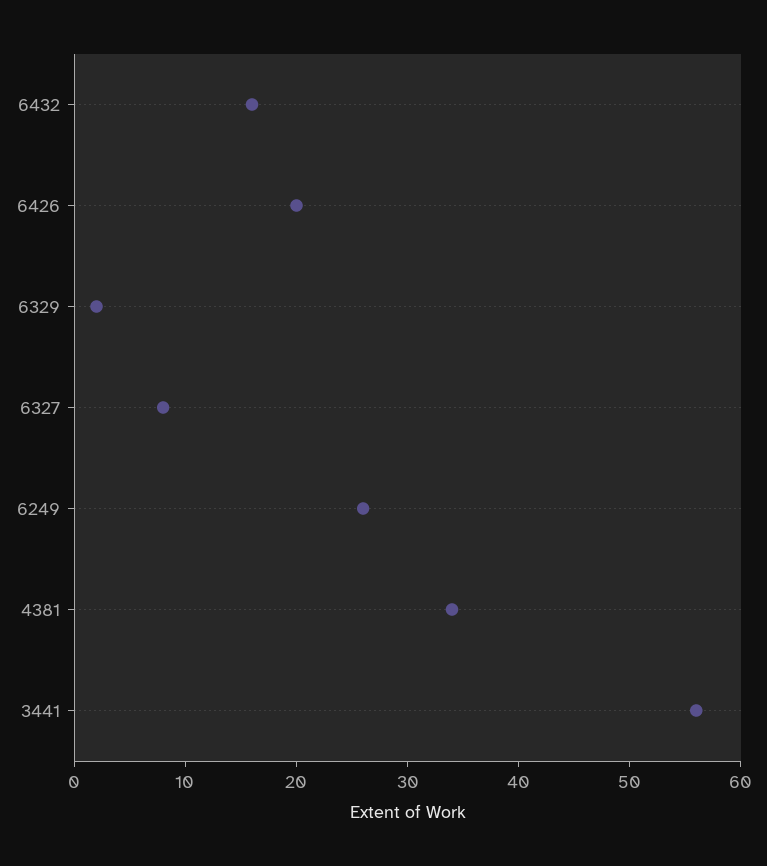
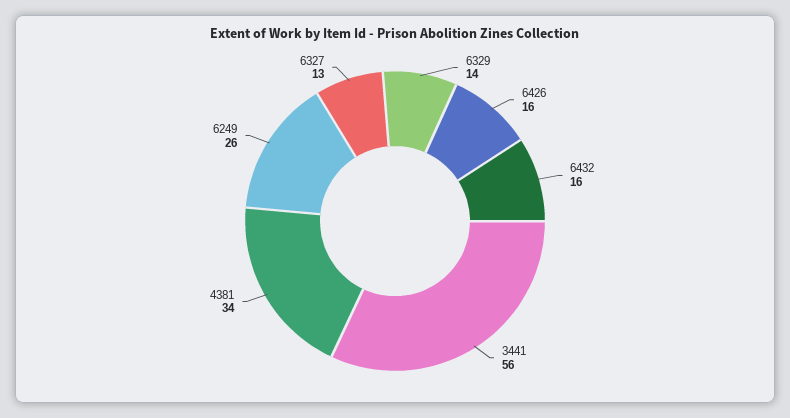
6426: 20 -> 16
6329: 2 -> 14
6327: 8 -> 13

